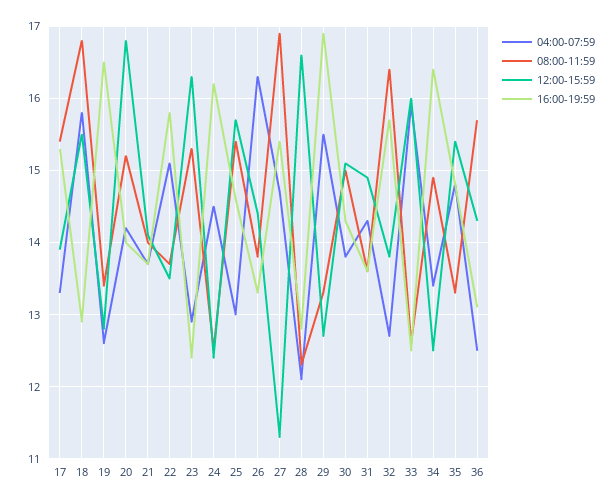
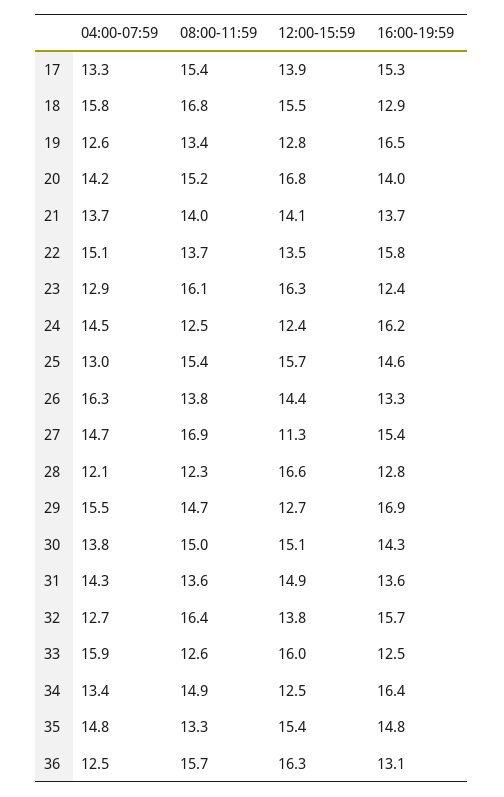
08:00-11:59, 23: 15.3 -> 16.1
08:00-11:59, 29: 13.3 -> 14.7
12:00-15:59, 36: 14.3 -> 16.3

